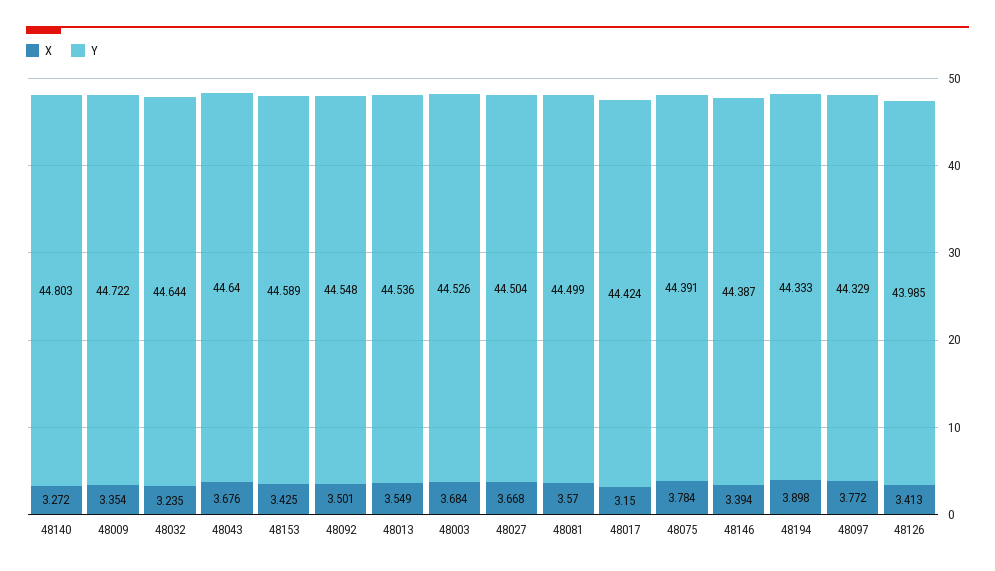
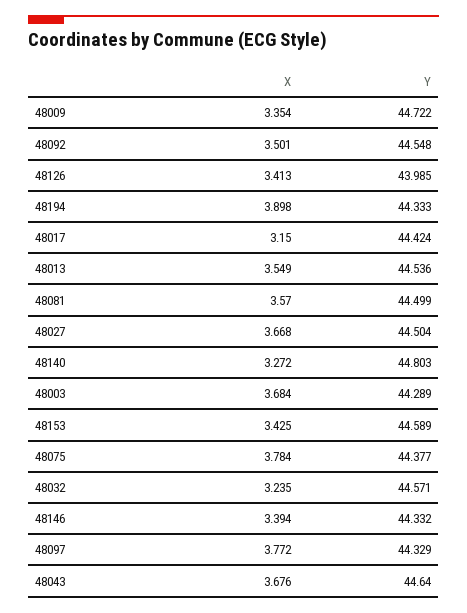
Y, 48032: 44.644 -> 44.571
Y, 48003: 44.526 -> 44.289
Y, 48075: 44.391 -> 44.377
Y, 48146: 44.387 -> 44.332

